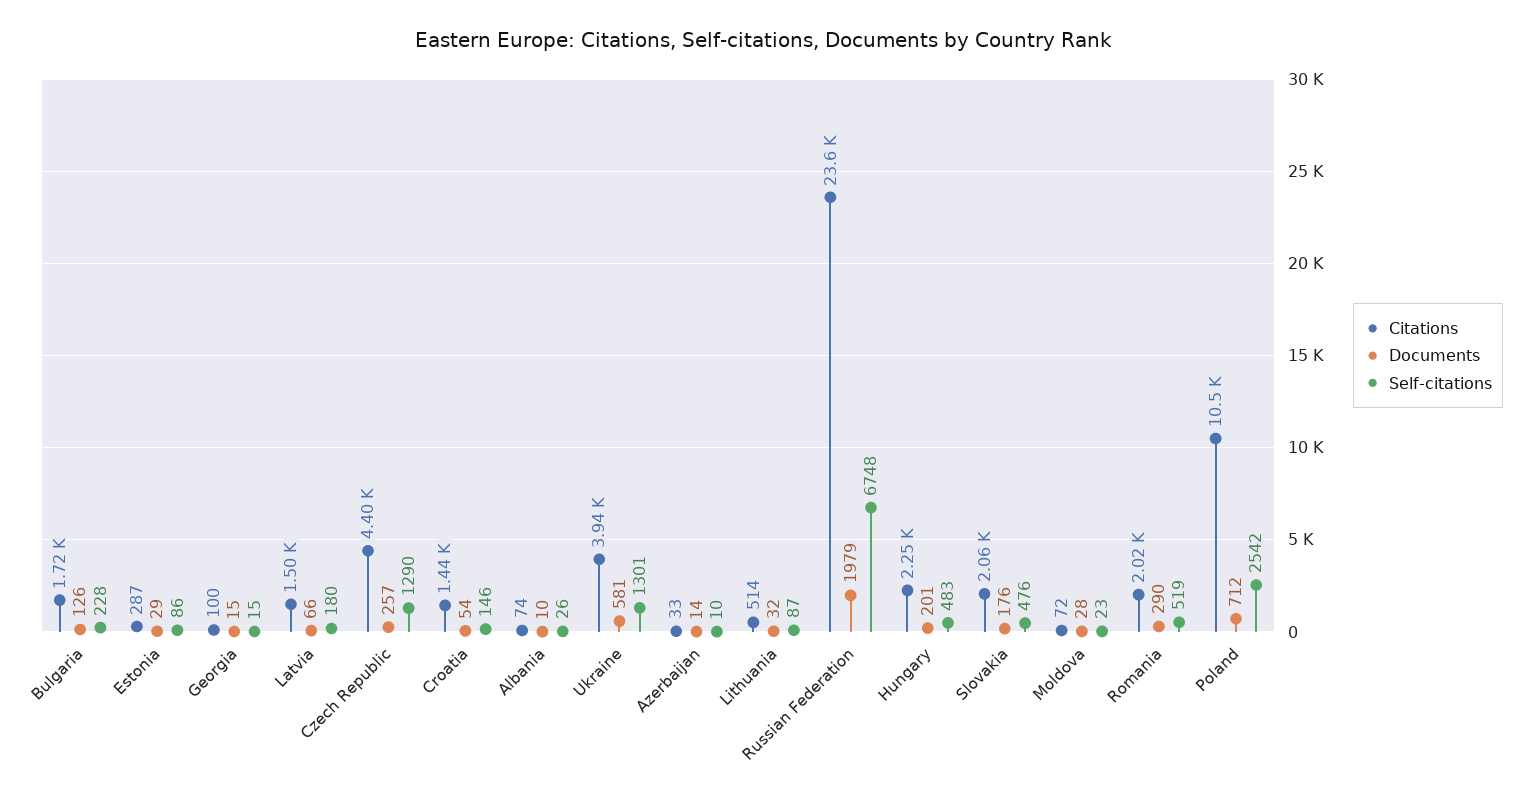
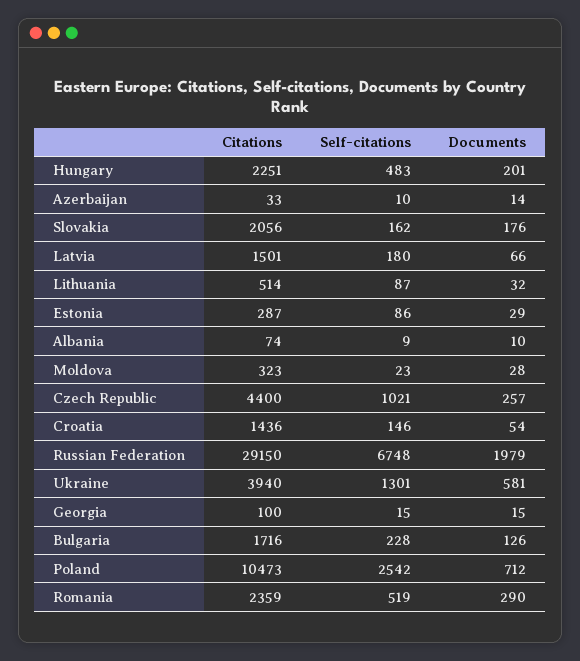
Self-citations, Czech Republic: 1290 -> 1021
Self-citations, Albania: 26 -> 9
Citations, Russian Federation: 23600 -> 29150
Self-citations, Slovakia: 476 -> 162
Citations, Moldova: 72 -> 323
Citations, Romania: 2020 -> 2359

